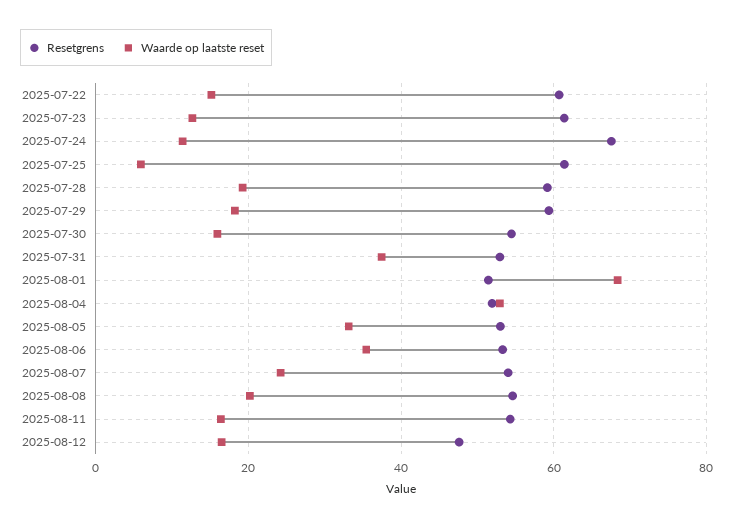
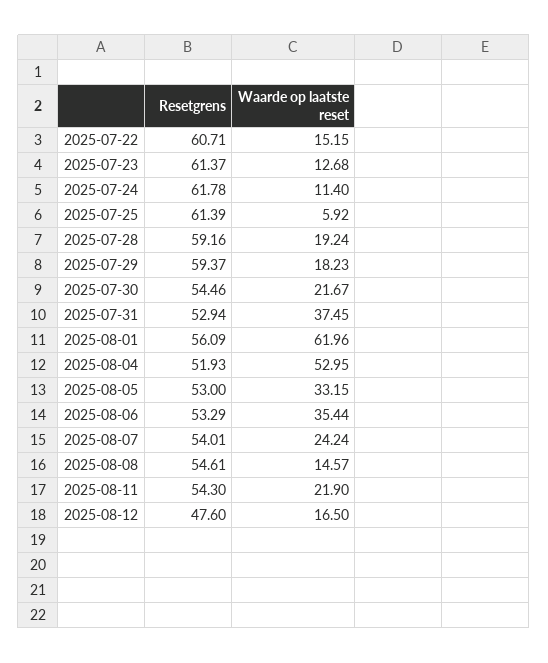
Resetgrens, 2025-07-24: 68 -> 61.78
Waarde op laatste reset, 2025-07-30: 16 -> 21.67
Resetgrens, 2025-08-01: 52 -> 56.09
Waarde op laatste reset, 2025-08-01: 68 -> 61.96
Waarde op laatste reset, 2025-08-08: 20 -> 14.57
Waarde op laatste reset, 2025-08-11: 16 -> 21.9

